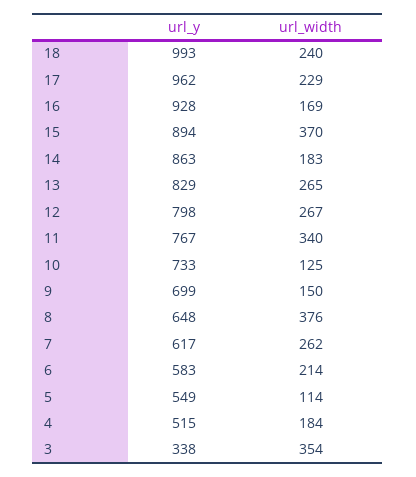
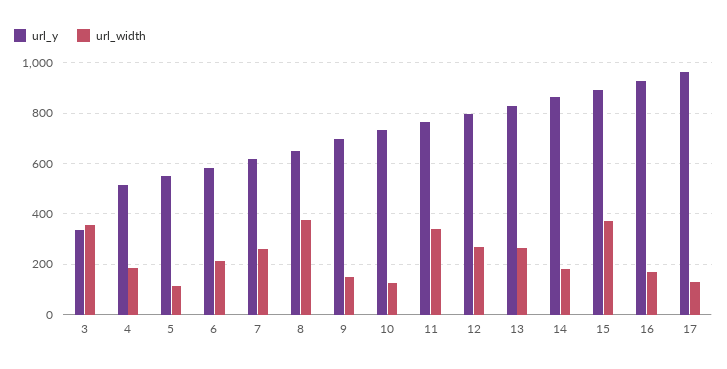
url_y, 18: 993 -> none
url_width, 18: 240 -> none
url_width, 17: 229 -> 125

